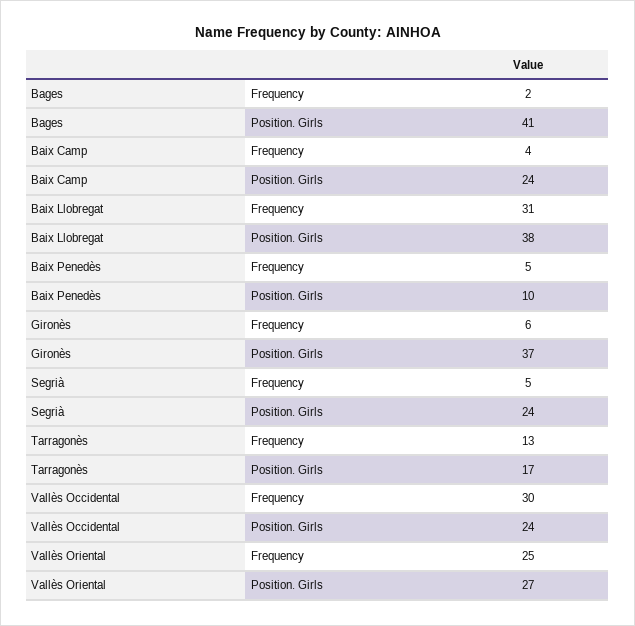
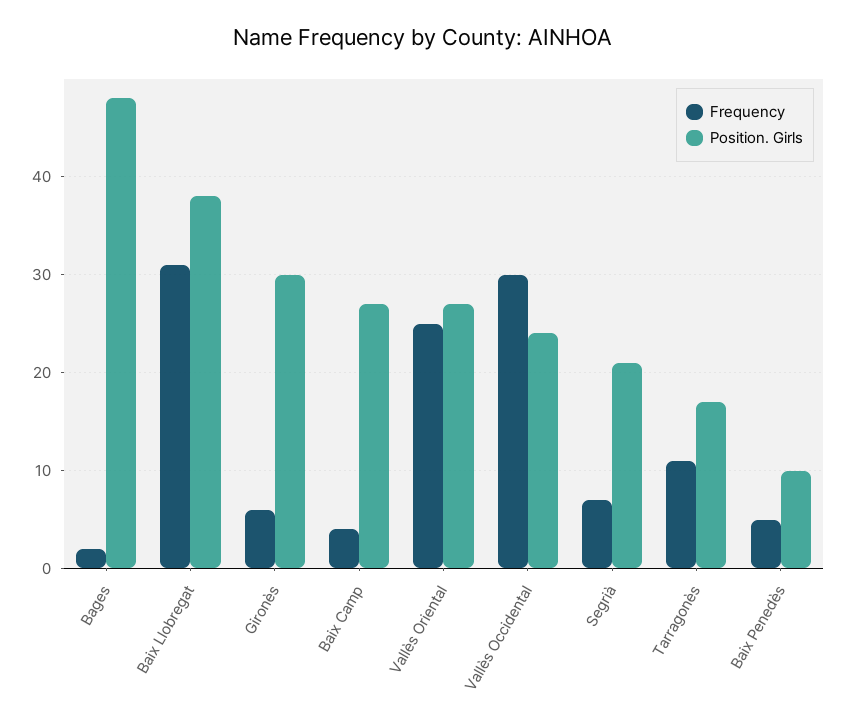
Position. Girls, Bages: 41 -> 48
Position. Girls, Baix Camp: 24 -> 27
Position. Girls, Gironès: 37 -> 30
Frequency, Segrià: 5 -> 7
Position. Girls, Segrià: 24 -> 21
Frequency, Tarragonès: 13 -> 11

